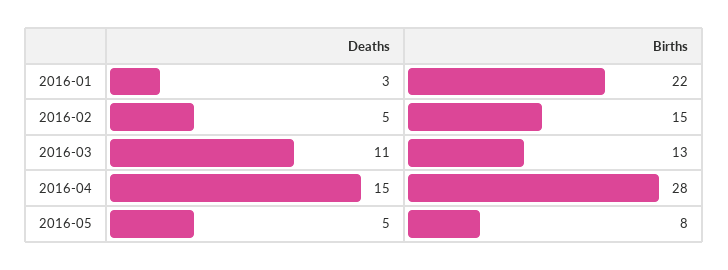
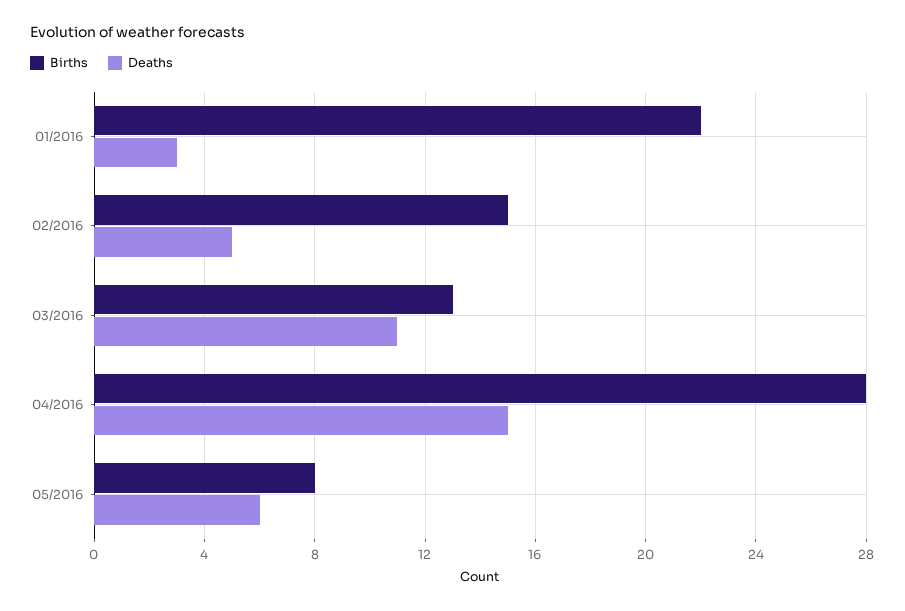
Deaths, 2016-05: 5 -> 6

